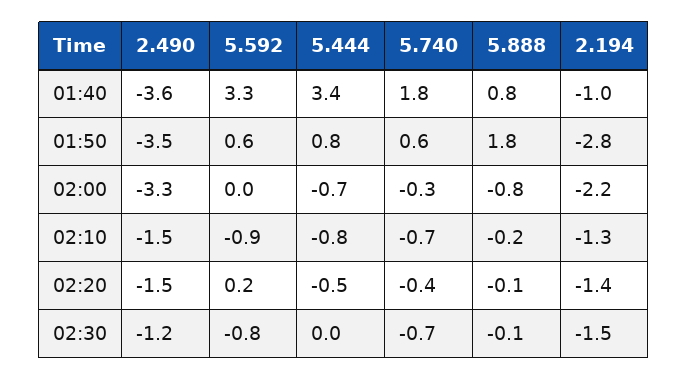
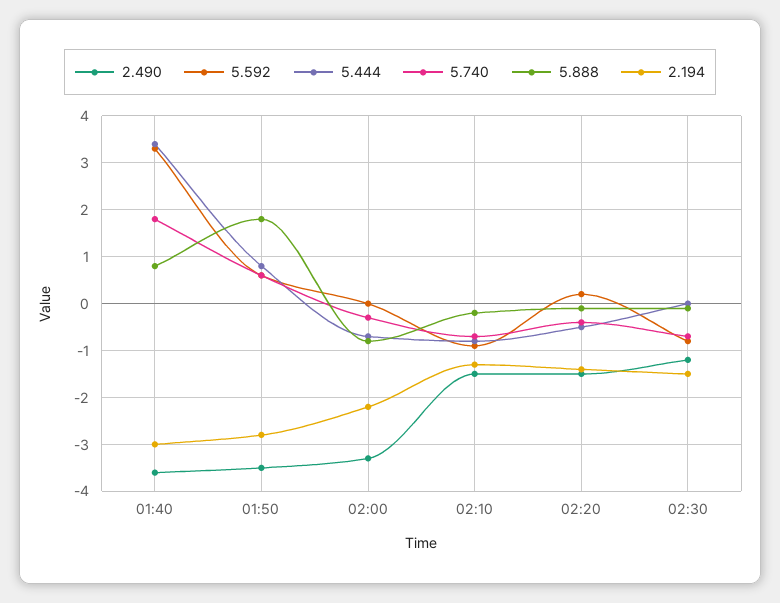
2.194, 01:40: -1 -> -3

